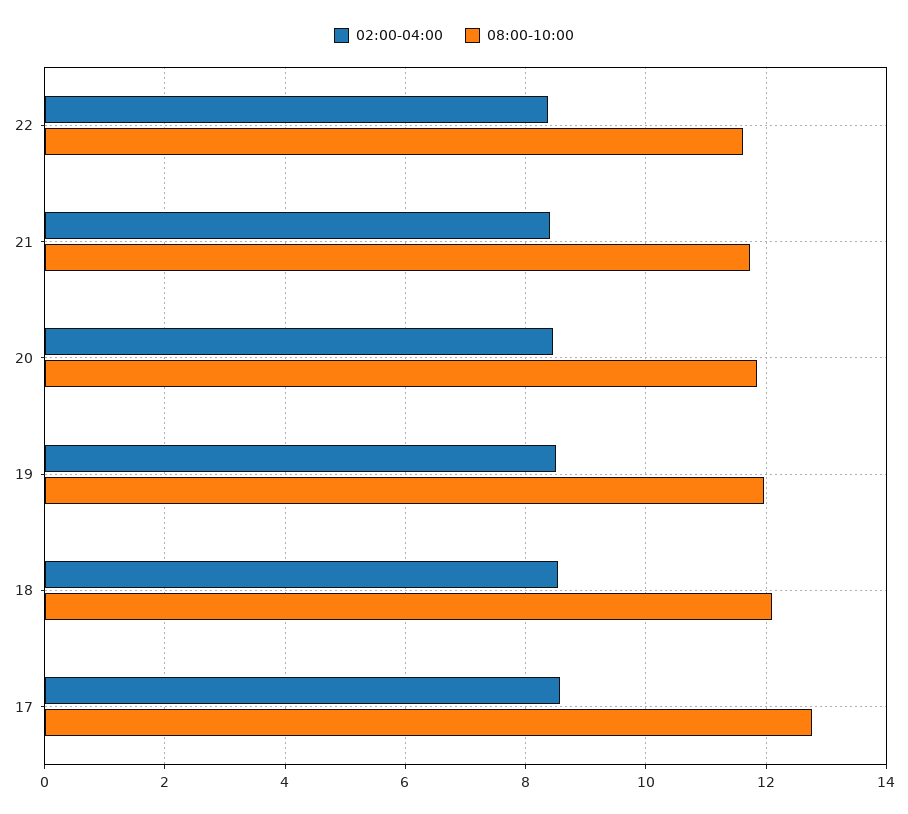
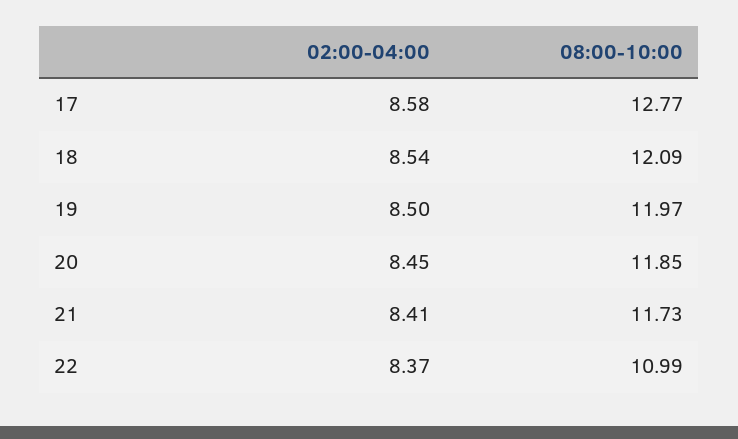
08:00-10:00, 22: 11.6 -> 10.99

